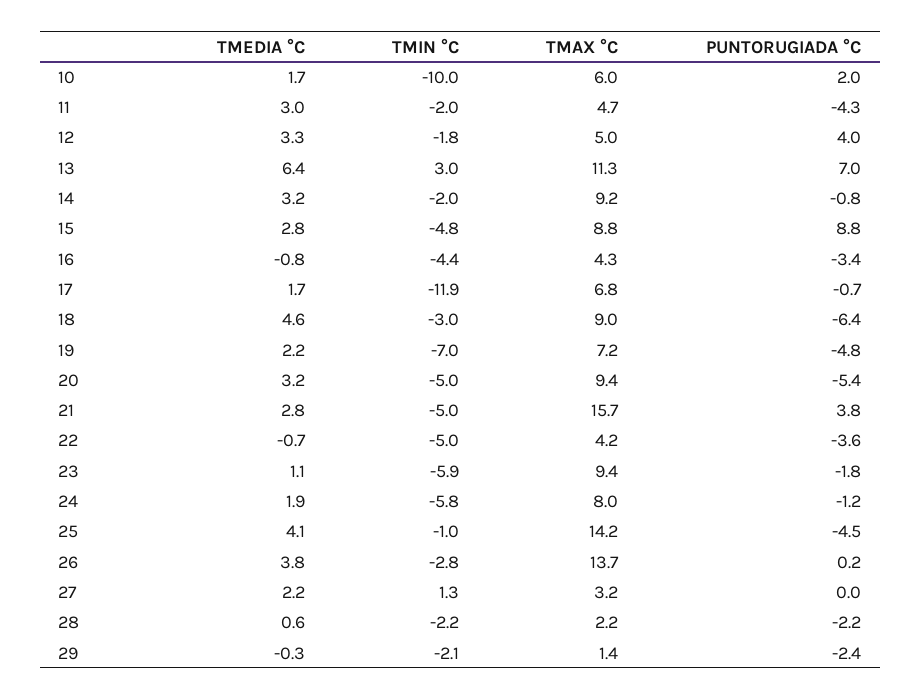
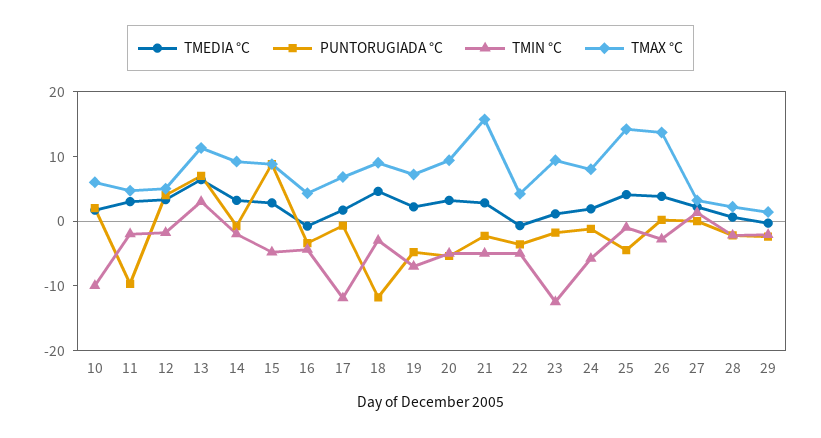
PUNTORUGIADA °C, 11: -4.3 -> -10
PUNTORUGIADA °C, 18: -6.4 -> -12
PUNTORUGIADA °C, 21: 3.8 -> -2
TMIN °C, 23: -5.9 -> -12

